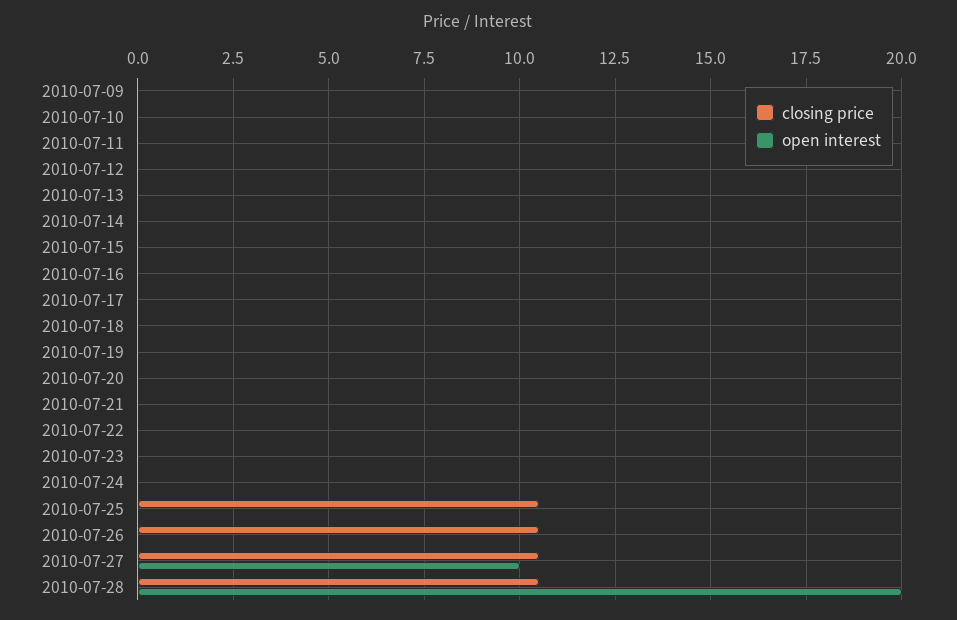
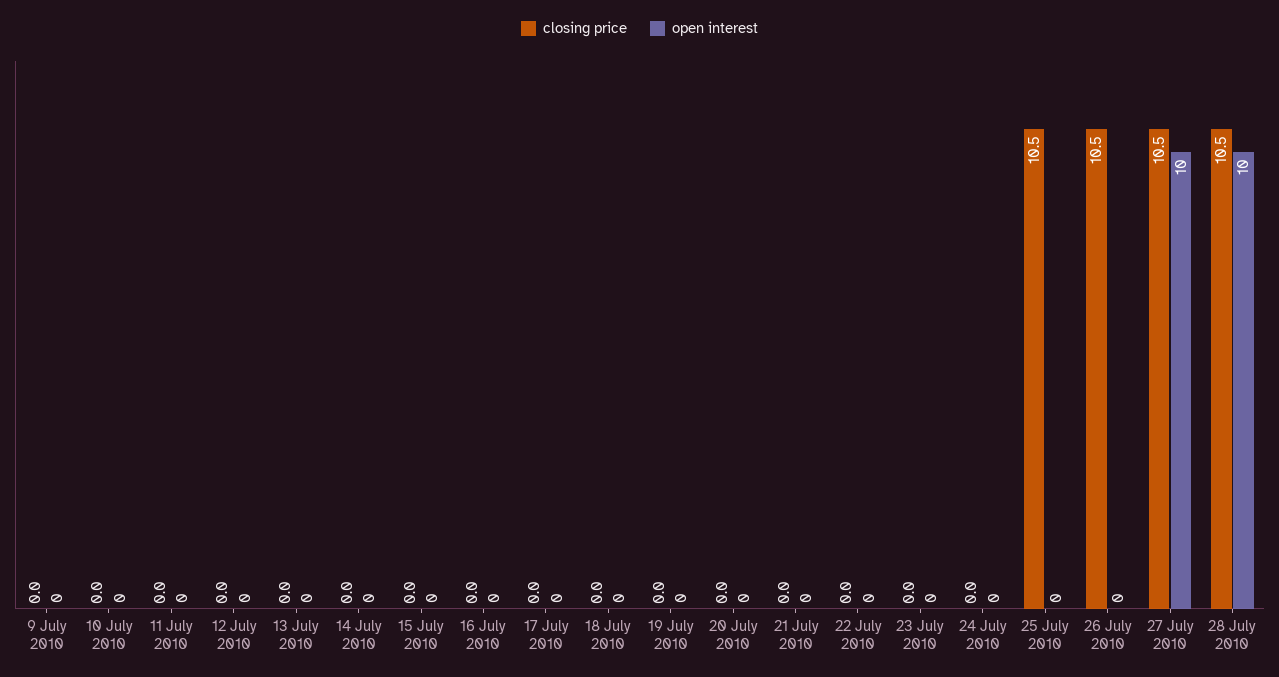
open interest, 2010-07-28: 20 -> 10

